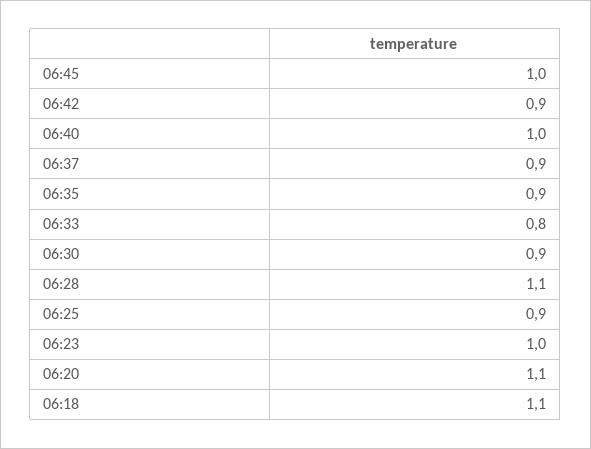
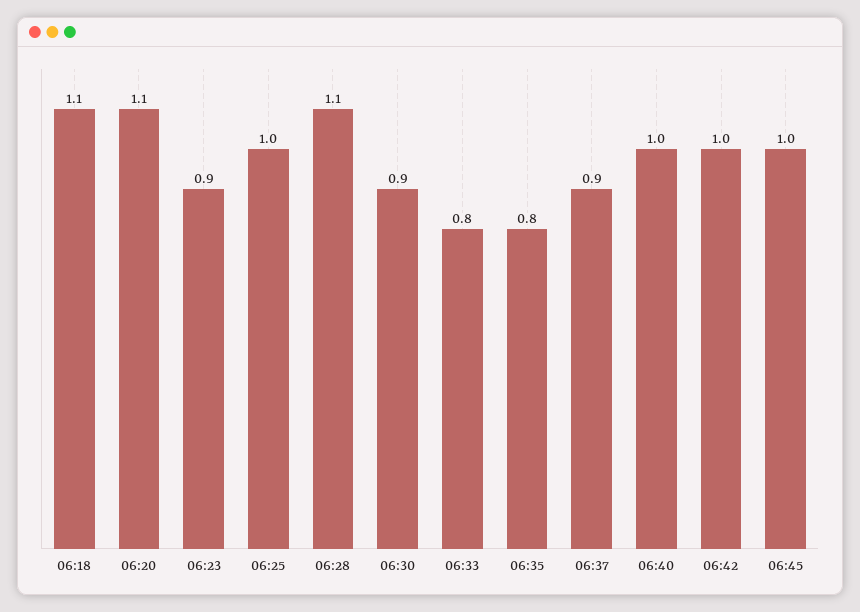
06:42: 0.9 -> 1
06:35: 0.9 -> 0.8
06:25: 0.9 -> 1
06:23: 1 -> 0.9

